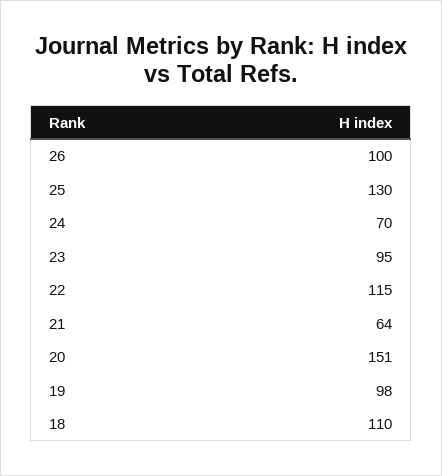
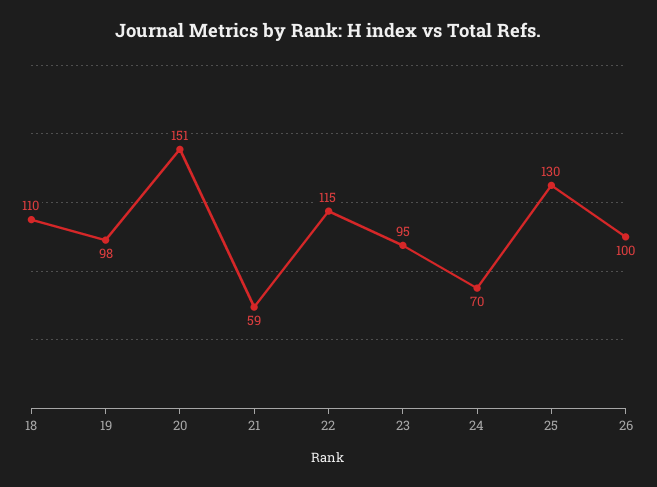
21: 64 -> 59

